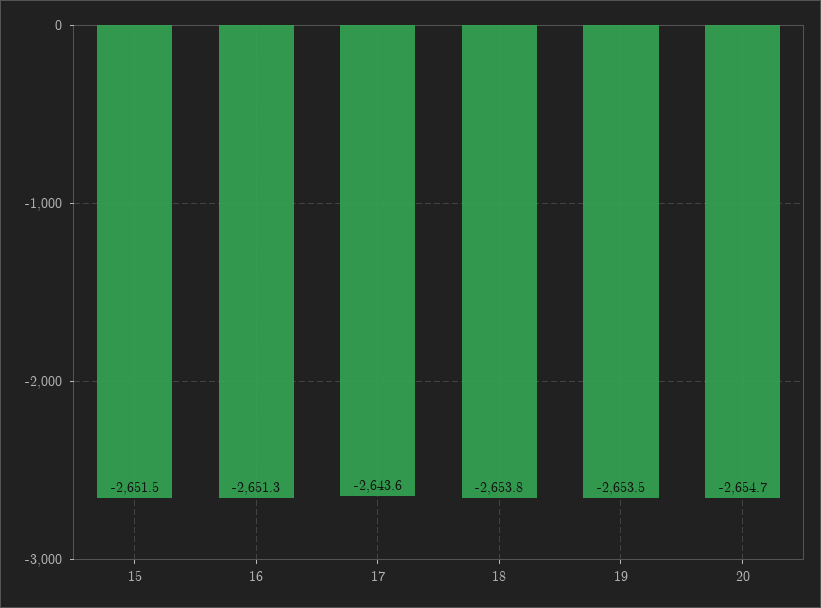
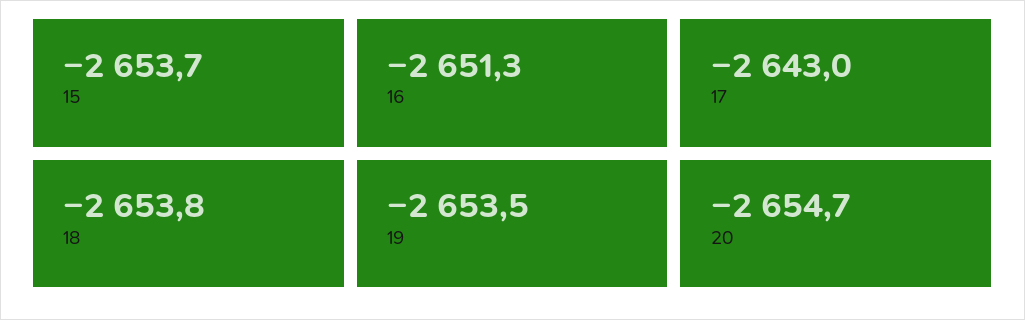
15: -2651.5 -> -2653.7
17: -2643.6 -> -2643

